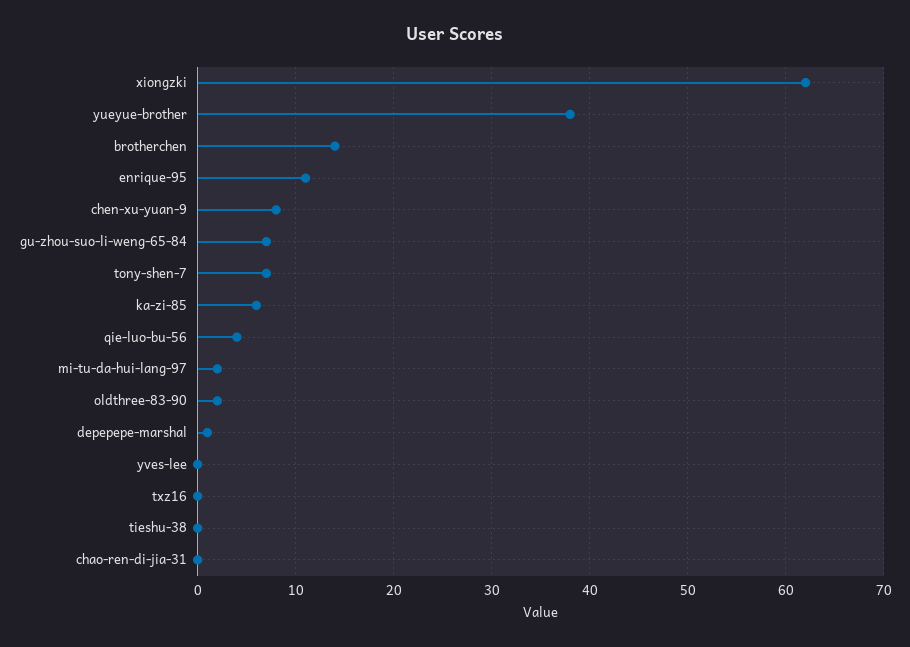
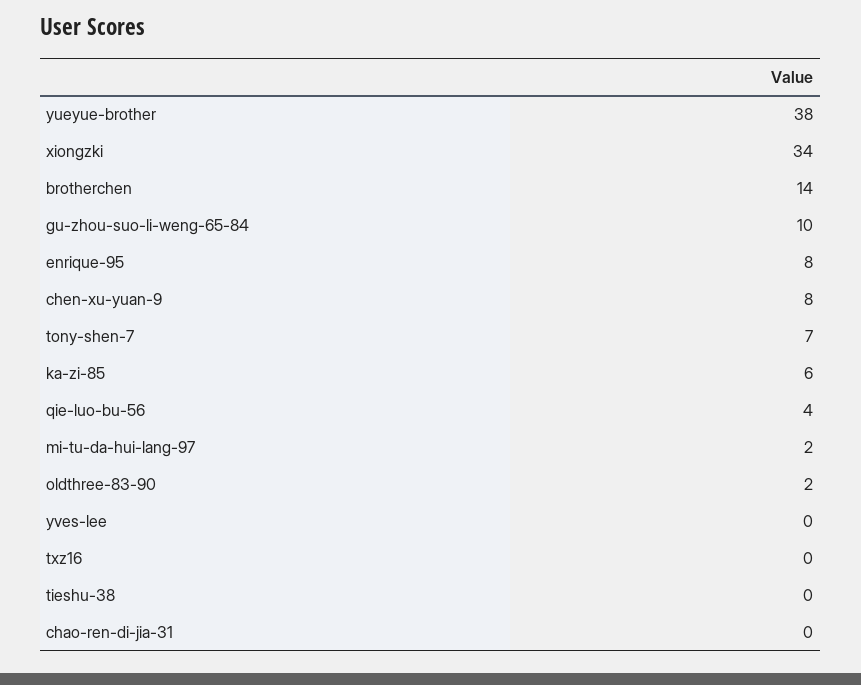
xiongzki: 62 -> 34
enrique-95: 11 -> 8
gu-zhou-suo-li-weng-65-84: 7 -> 10
depepepe-marshal: 1 -> none

